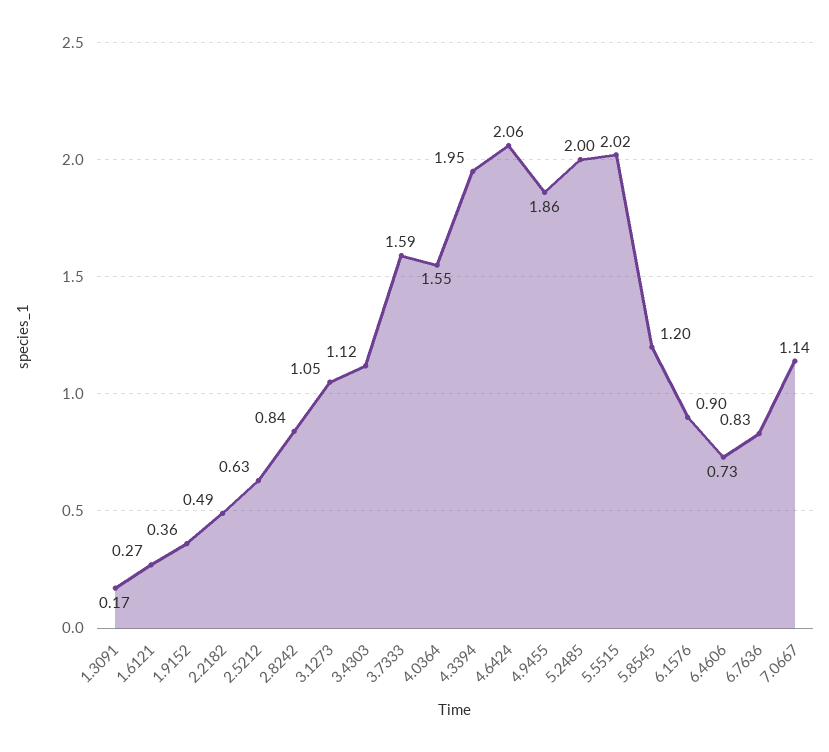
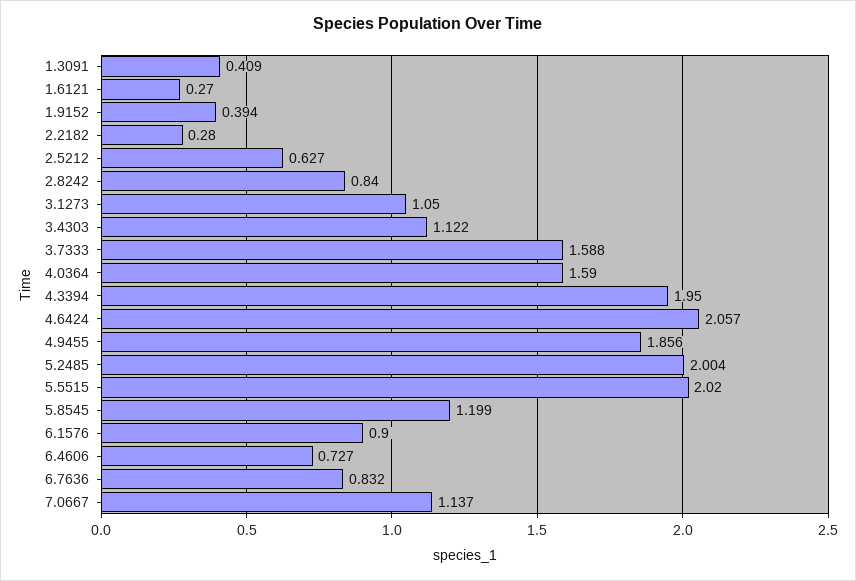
1.3091: 0.17 -> 0.409
1.9152: 0.36 -> 0.394
2.2182: 0.49 -> 0.28
4.0364: 1.55 -> 1.59

